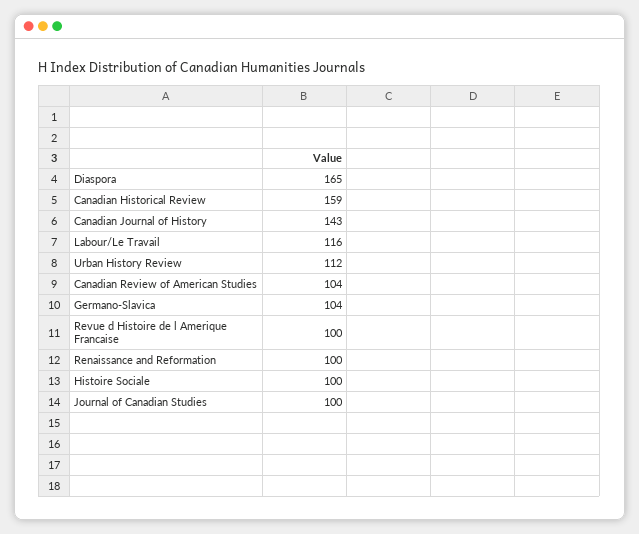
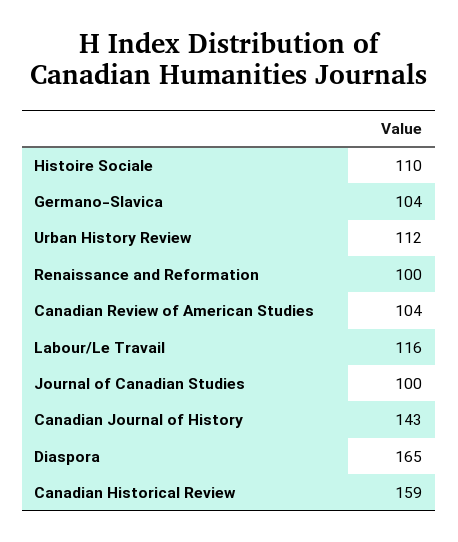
Revue d Histoire de l Amerique Francaise: 100 -> none
Histoire Sociale: 100 -> 110

